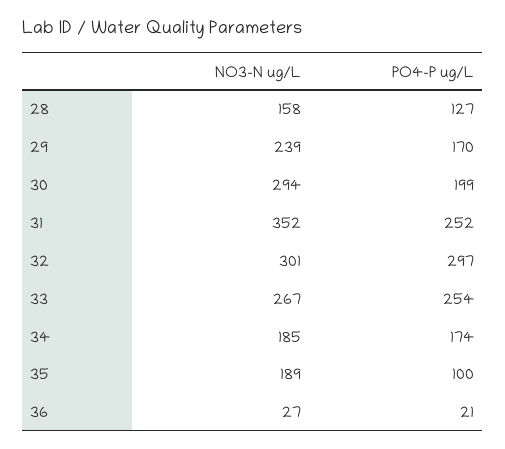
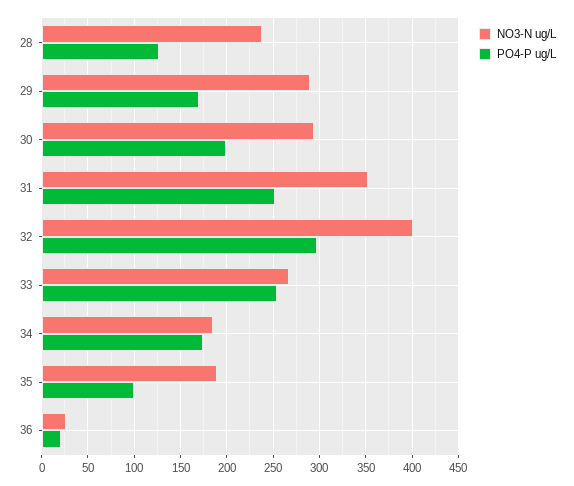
NO3-N ug/L, 28: 158 -> 240
NO3-N ug/L, 29: 239 -> 290
NO3-N ug/L, 32: 301 -> 400

